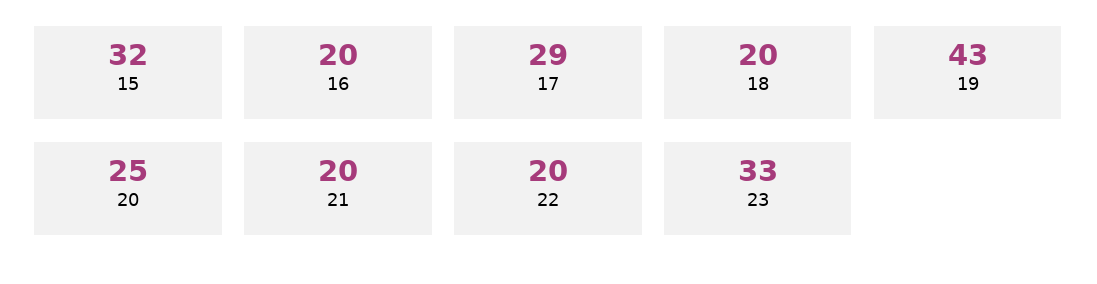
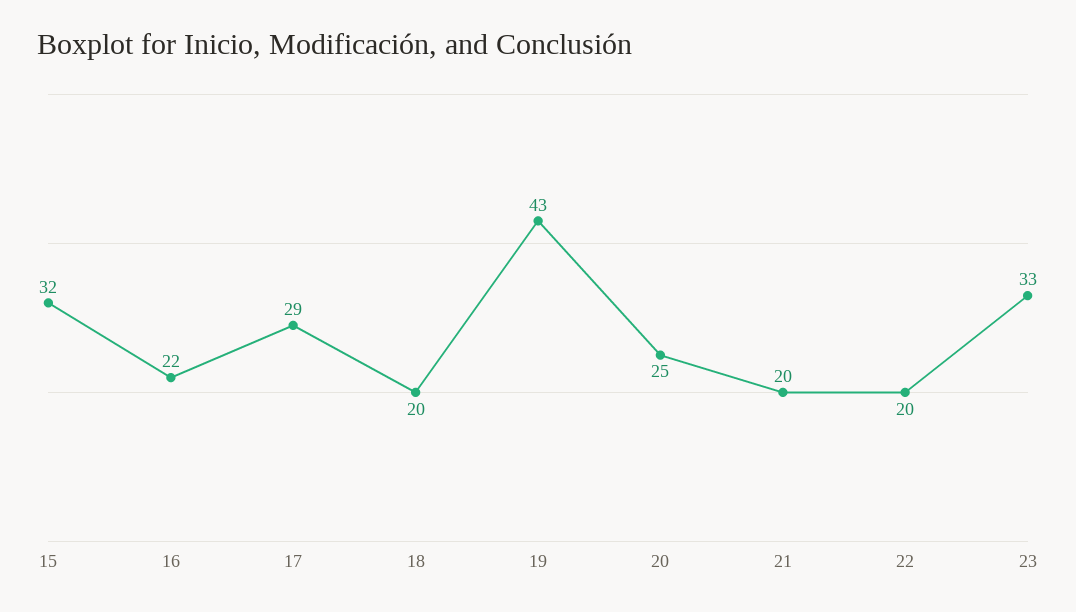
16: 20 -> 22

